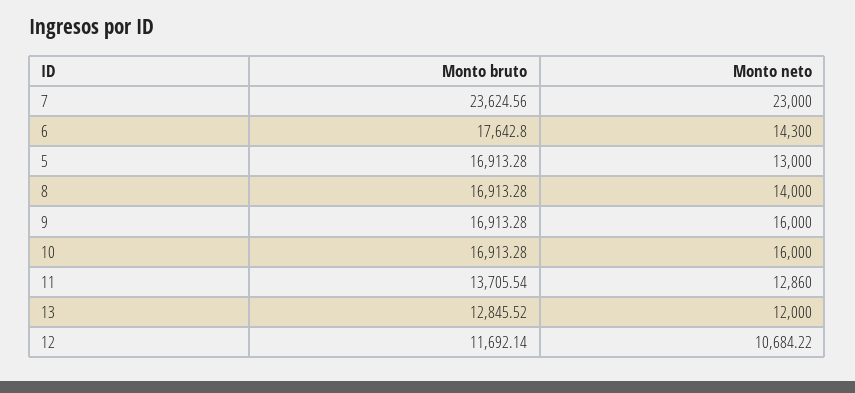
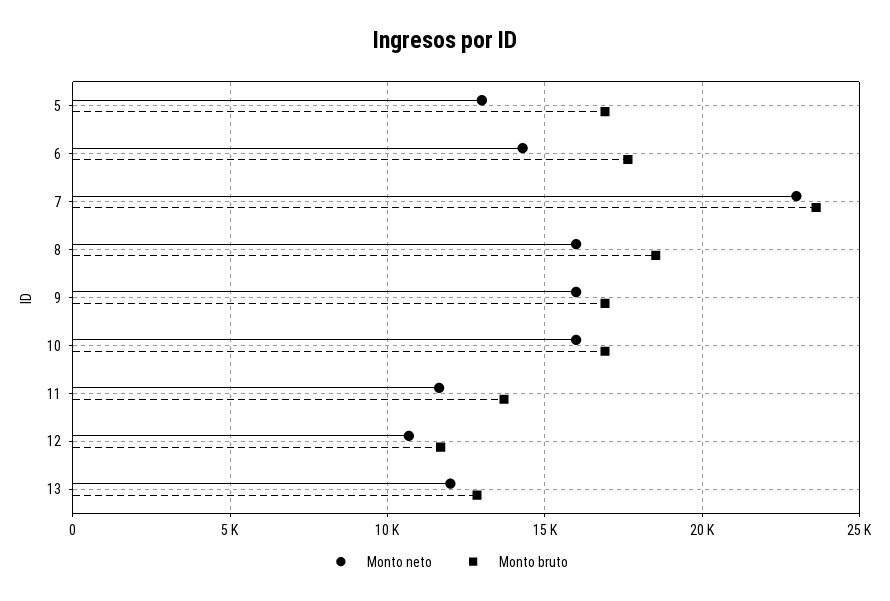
Monto bruto, 8: 16913.28 -> 18500
Monto neto, 8: 14000 -> 16000
Monto neto, 11: 12860 -> 11500

